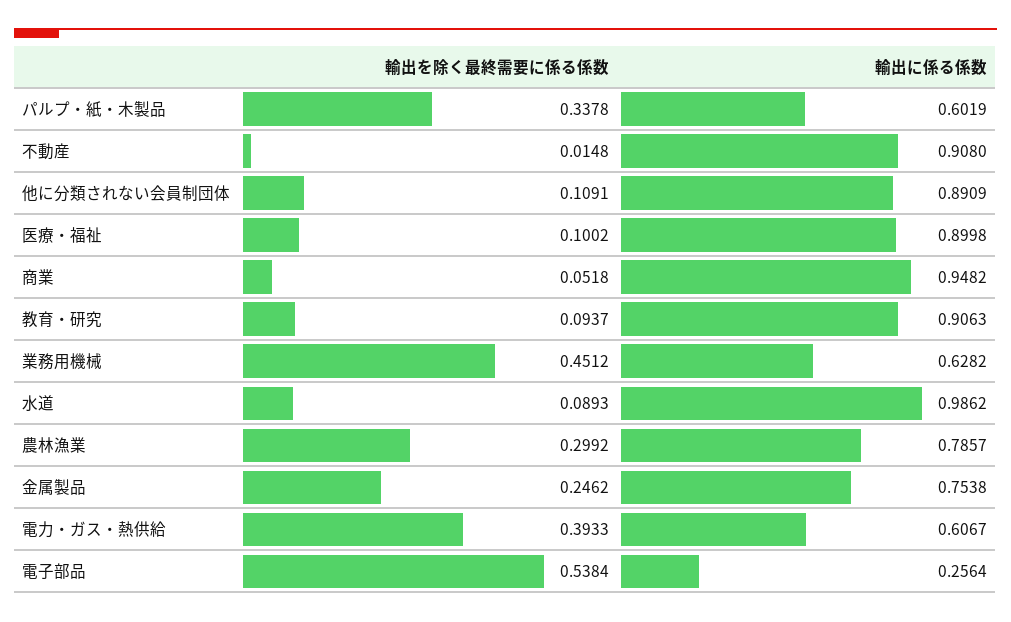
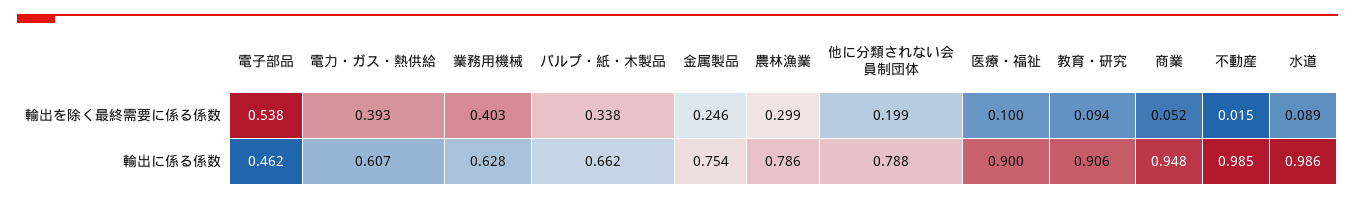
輸出に係る係数, パルプ・紙・木製品: 0.6019 -> 0.662
輸出に係る係数, 不動産: 0.908 -> 0.985
輸出を除く最終需要に係る係数, 他に分類されない会員制団体: 0.1091 -> 0.199
輸出に係る係数, 他に分類されない会員制団体: 0.8909 -> 0.788
輸出を除く最終需要に係る係数, 業務用機械: 0.4512 -> 0.403
輸出に係る係数, 電子部品: 0.2564 -> 0.462

